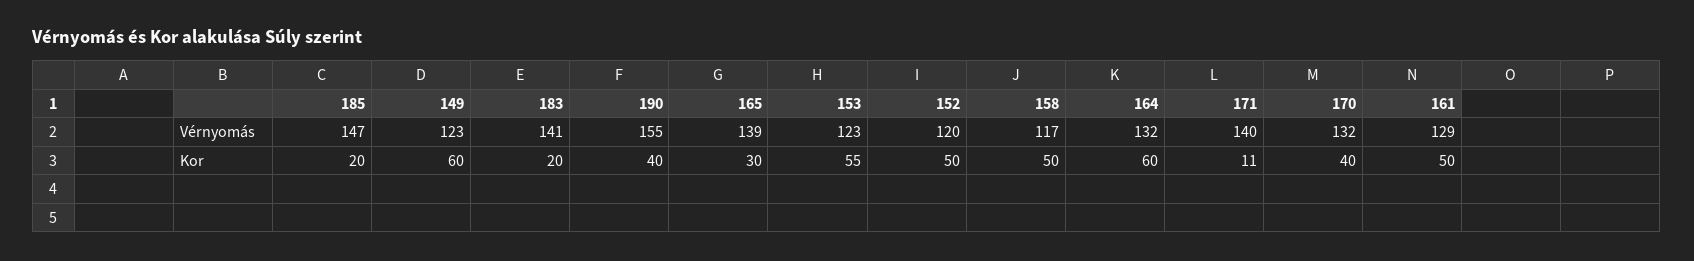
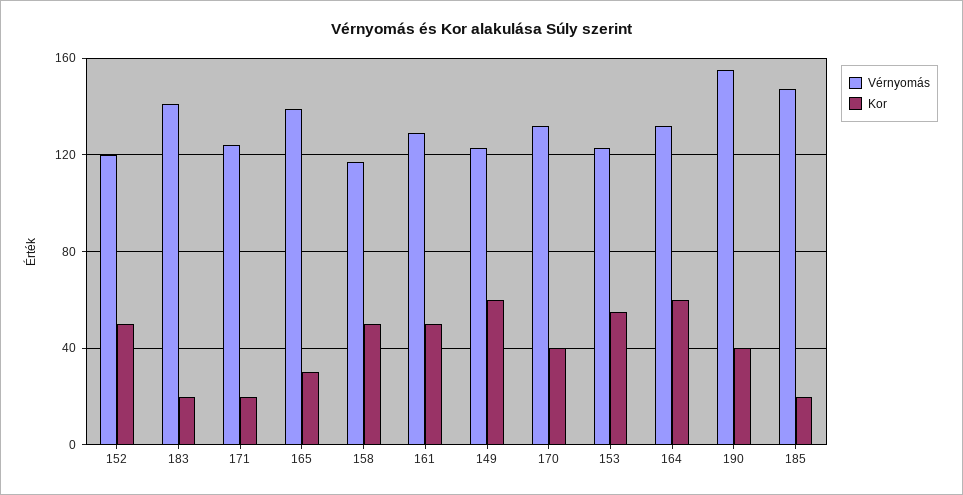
Vérnyomás, 171: 140 -> 125
Kor, 171: 11 -> 20

